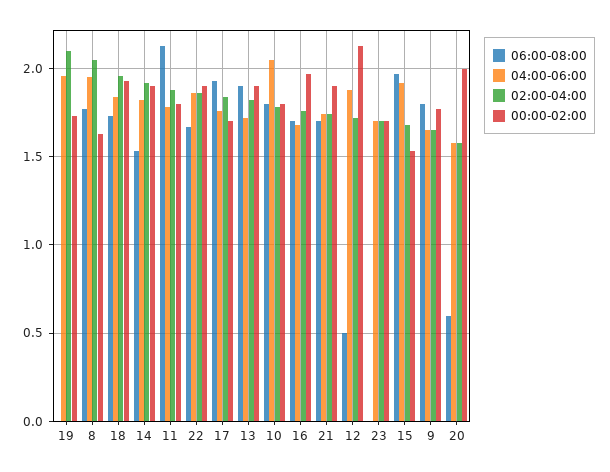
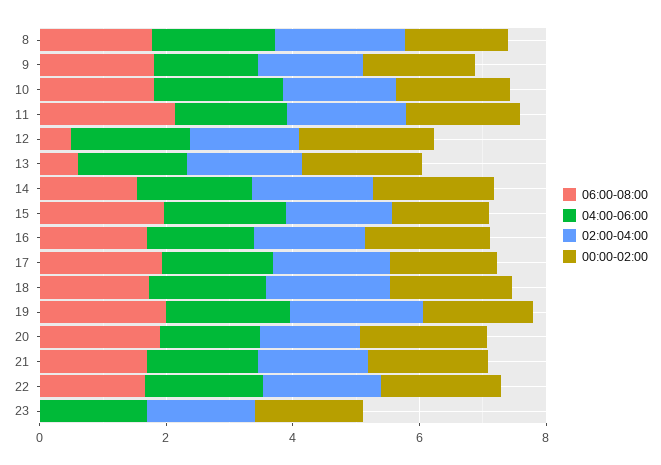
06:00-08:00, 19: 0 -> 2
06:00-08:00, 13: 1.9 -> 0.5
06:00-08:00, 20: 0.6 -> 2

